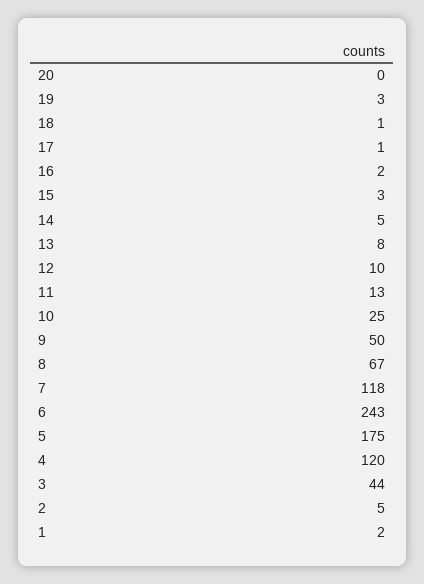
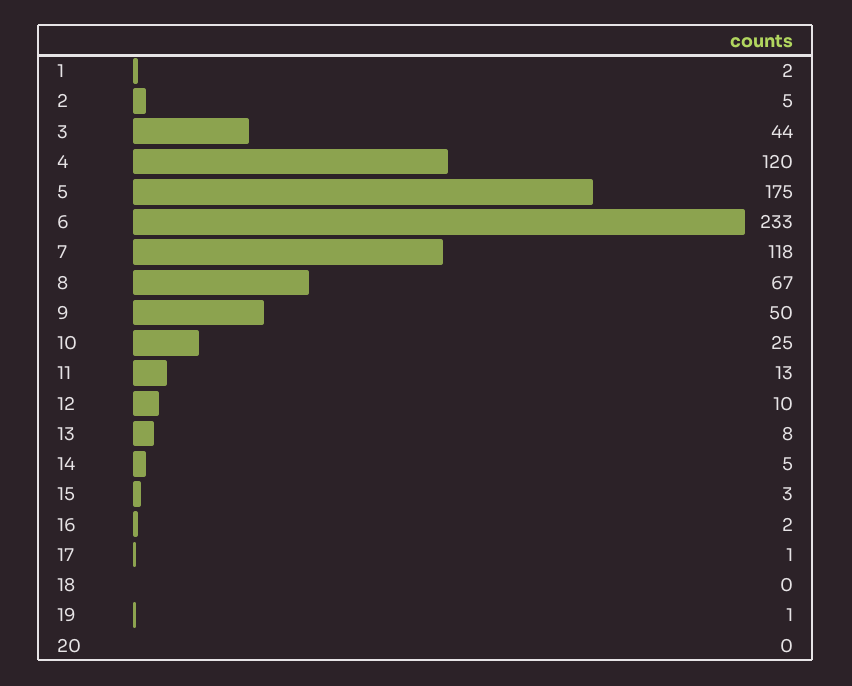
19: 3 -> 1
18: 1 -> 0
6: 243 -> 233

